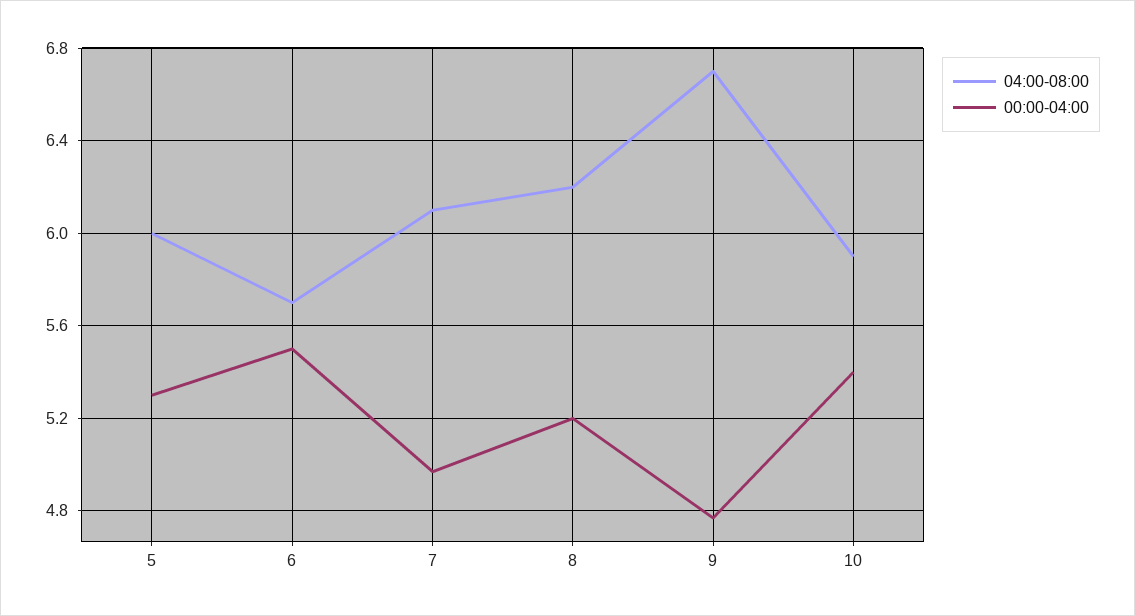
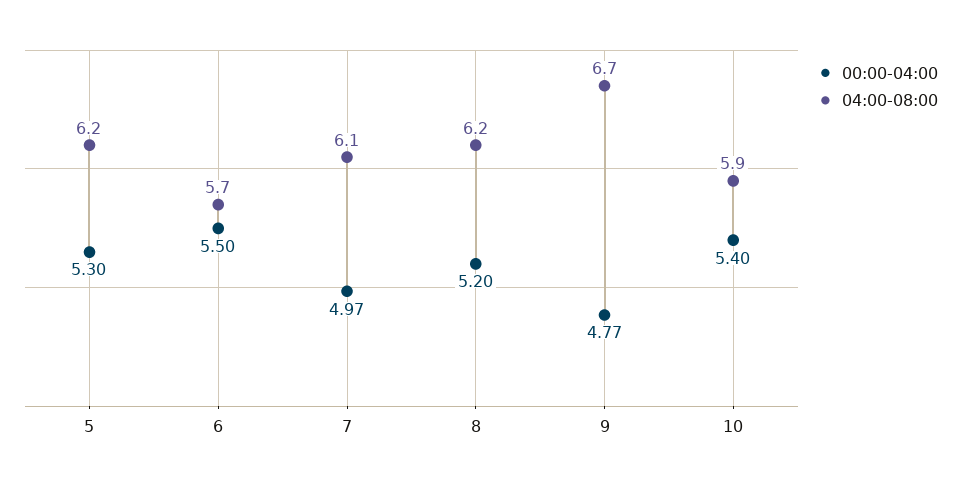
04:00-08:00, 5: 6 -> 6.2

